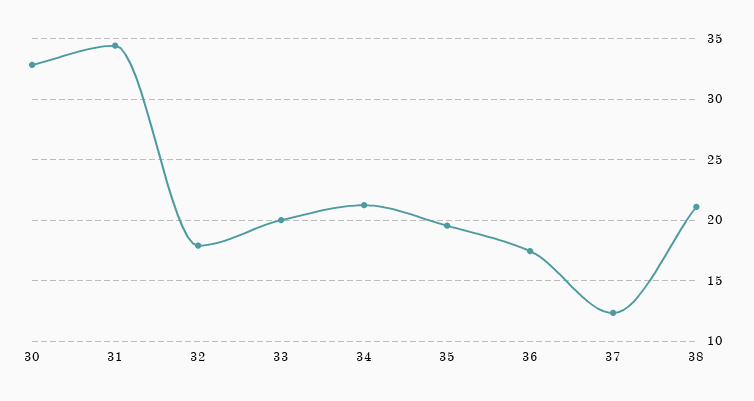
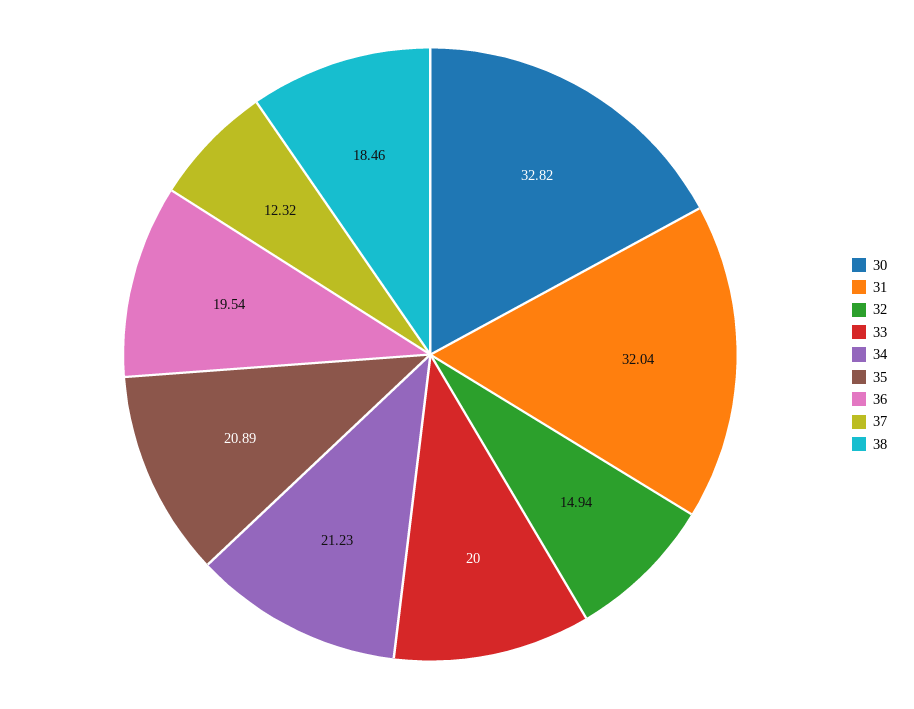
31: 34.5 -> 32.04
32: 18 -> 14.94
35: 19.5 -> 20.89
36: 17.5 -> 19.54
38: 21 -> 18.46

